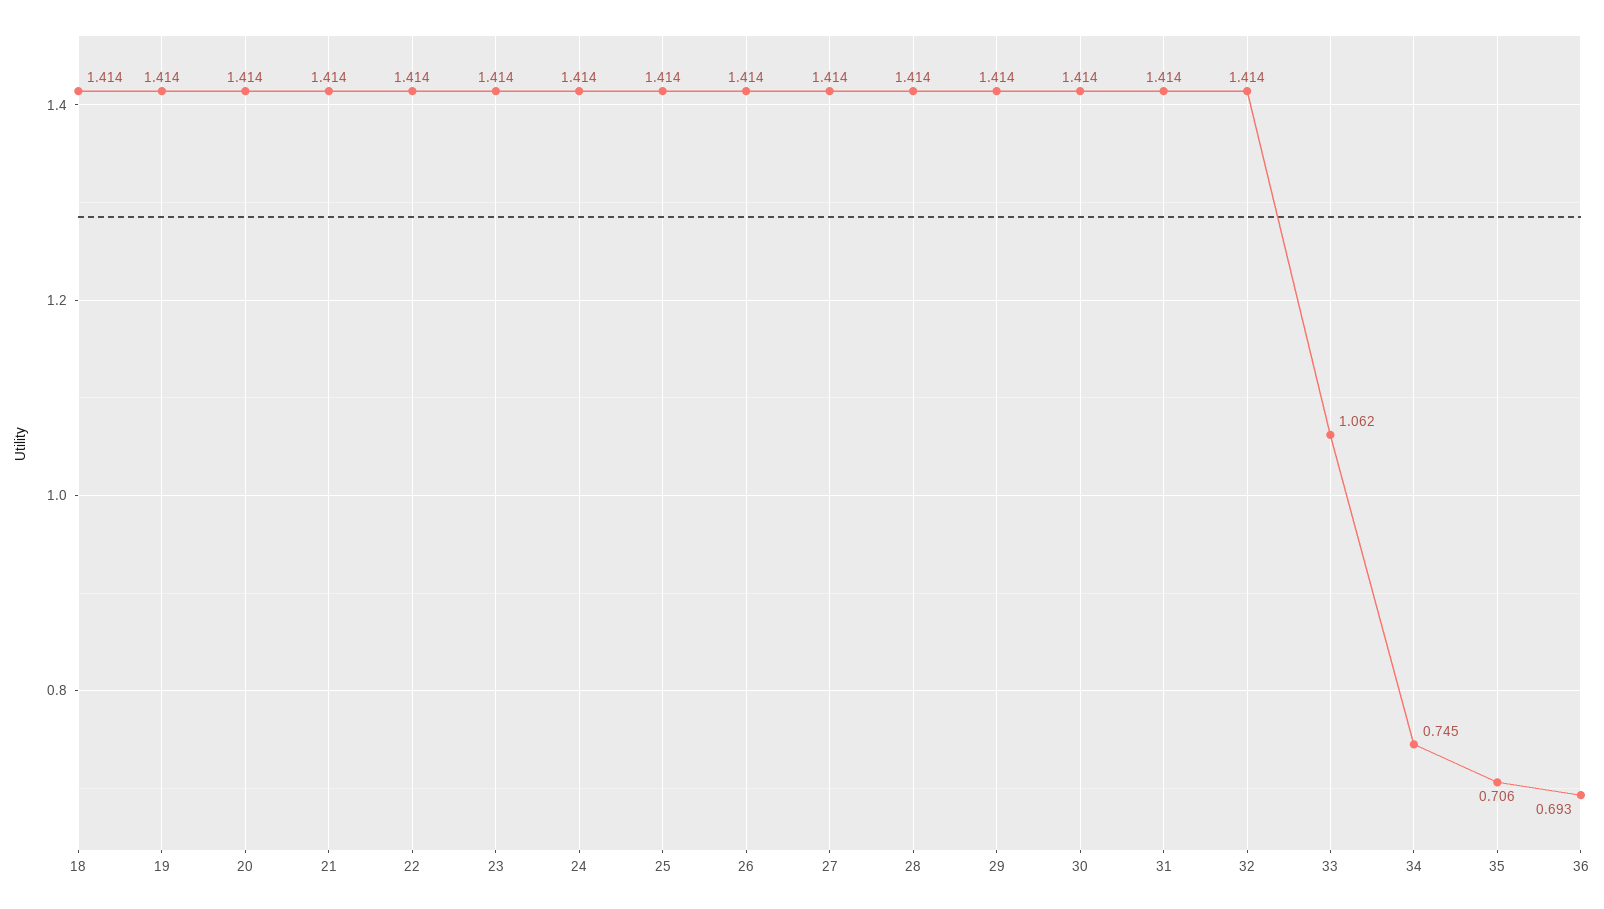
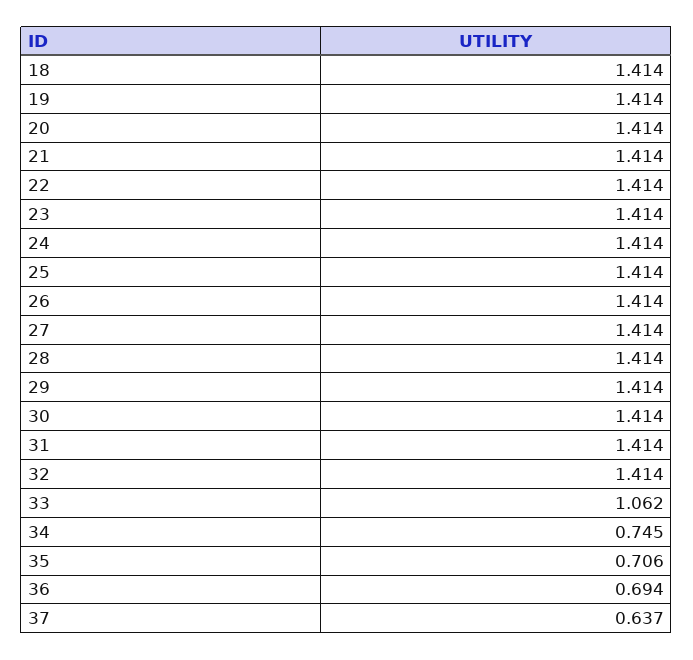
36: 0.693 -> 0.694
37: none -> 0.637

